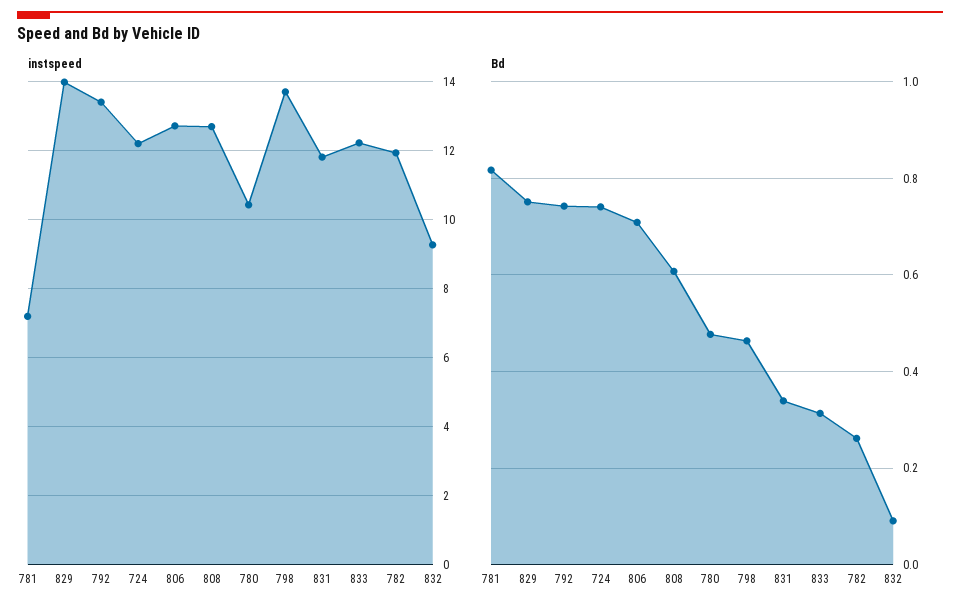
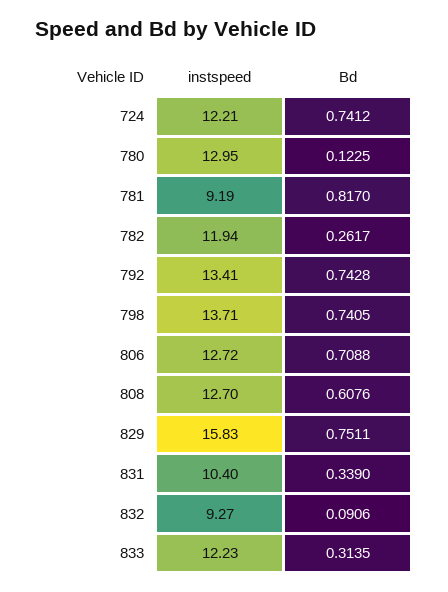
instspeed, 781: 7.2 -> 9.19
instspeed, 829: 14 -> 15.83
instspeed, 780: 10.4 -> 12.95
instspeed, 831: 11.8 -> 10.4
Bd, 780: 0.48 -> 0.1225
Bd, 798: 0.46 -> 0.7405

